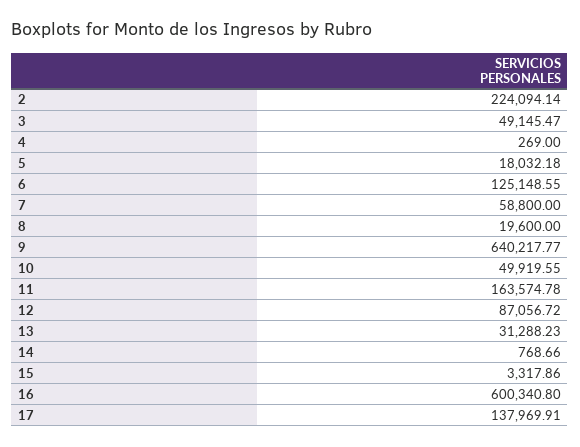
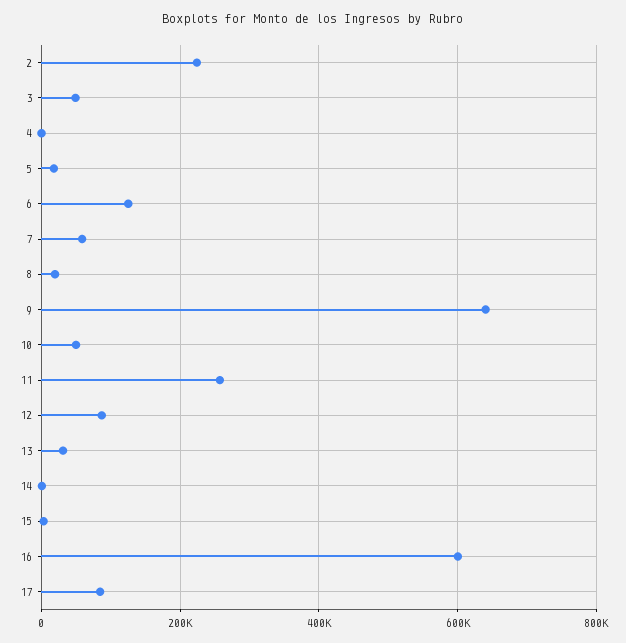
11: 163574.78 -> 260000
17: 137969.91 -> 80000

